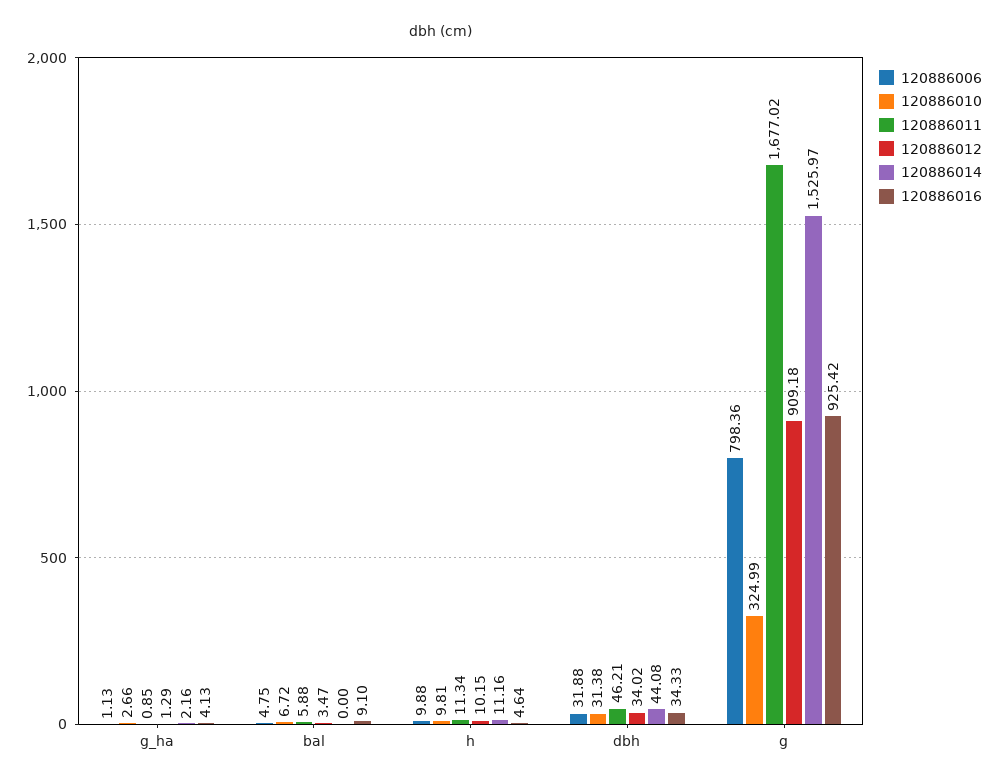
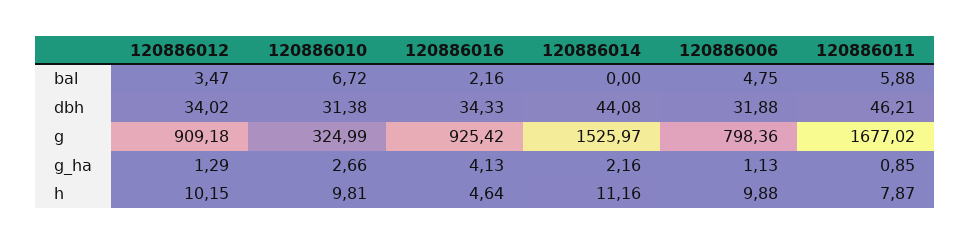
120886016, bal: 9.1 -> 2.16
120886011, h: 11.34 -> 7.87

